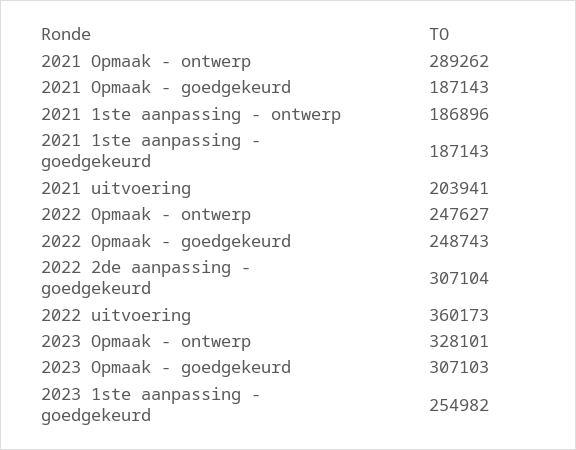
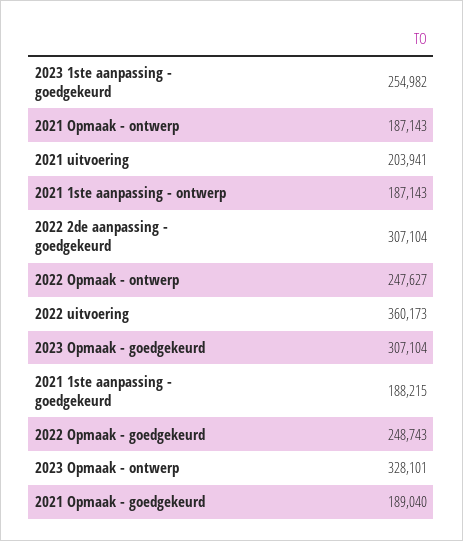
2021 Opmaak - ontwerp: 289262 -> 187143
2021 Opmaak - goedgekeurd: 187143 -> 189040
2021 1ste aanpassing - ontwerp: 186896 -> 187143
2021 1ste aanpassing - goedgekeurd: 187143 -> 188215
2023 Opmaak - goedgekeurd: 307103 -> 307104

